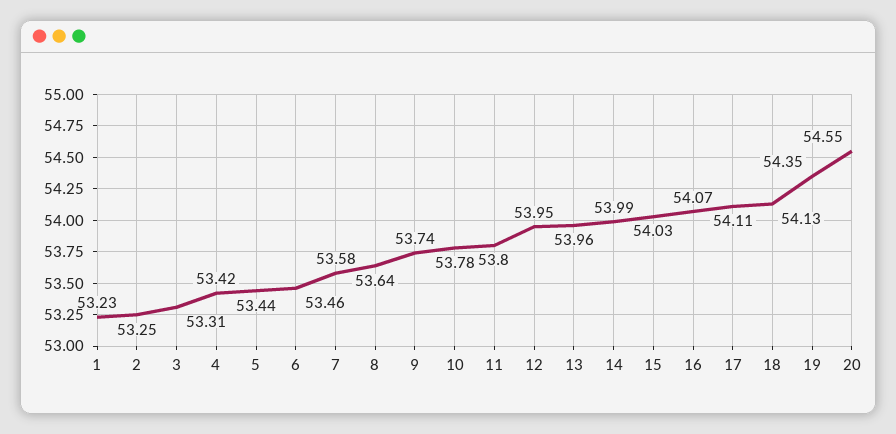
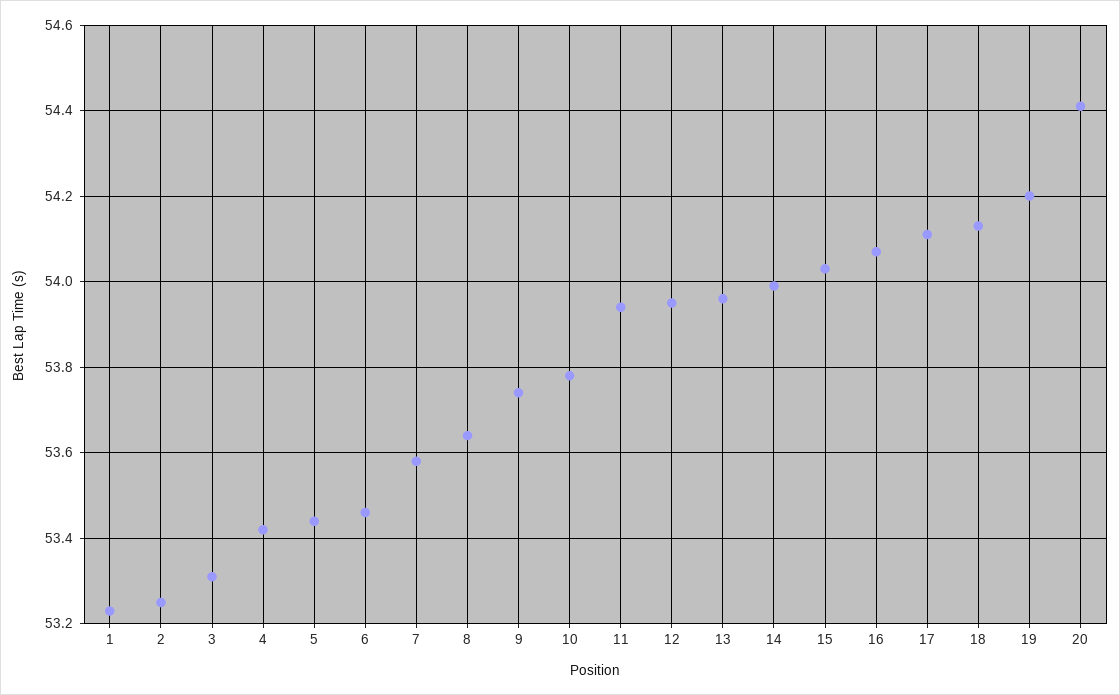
11: 53.8 -> 53.95
19: 54.35 -> 54.2
20: 54.55 -> 54.4

